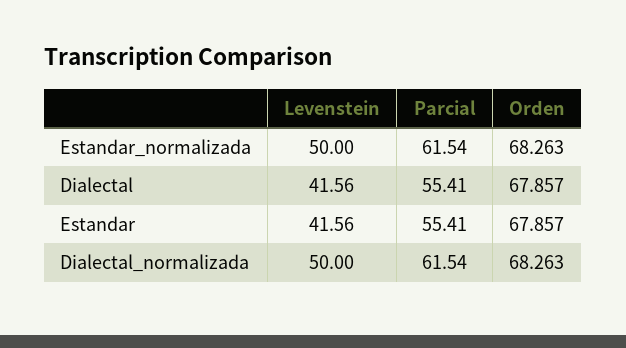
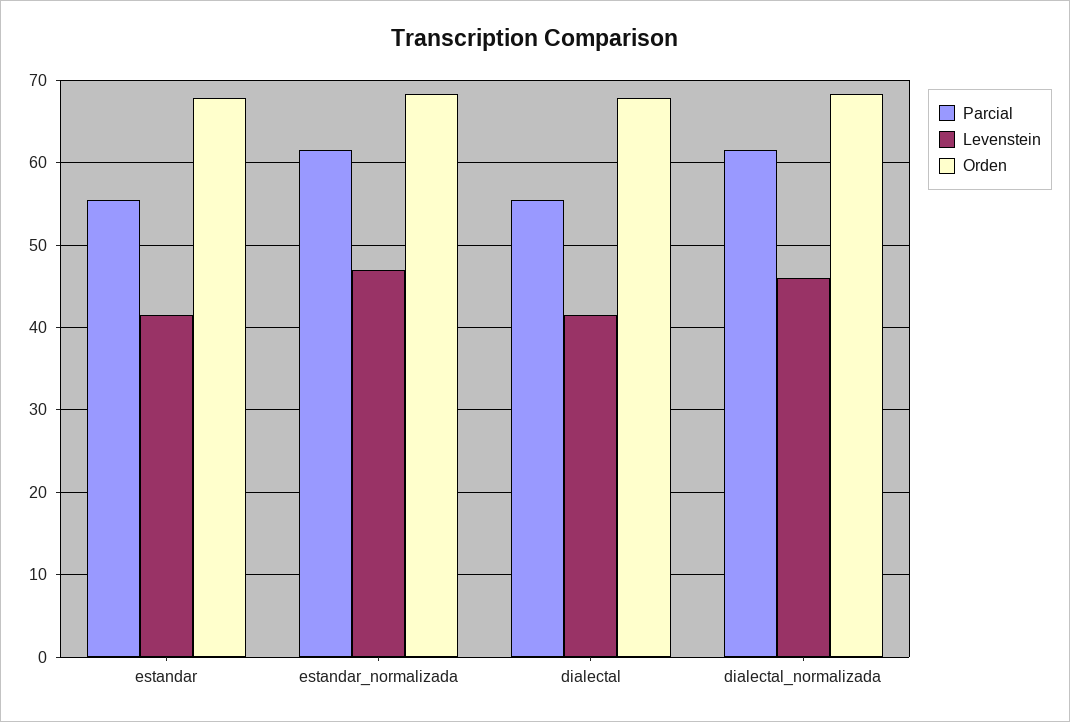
Levenstein, Estandar_normalizada: 50 -> 47
Levenstein, Dialectal_normalizada: 50 -> 46

